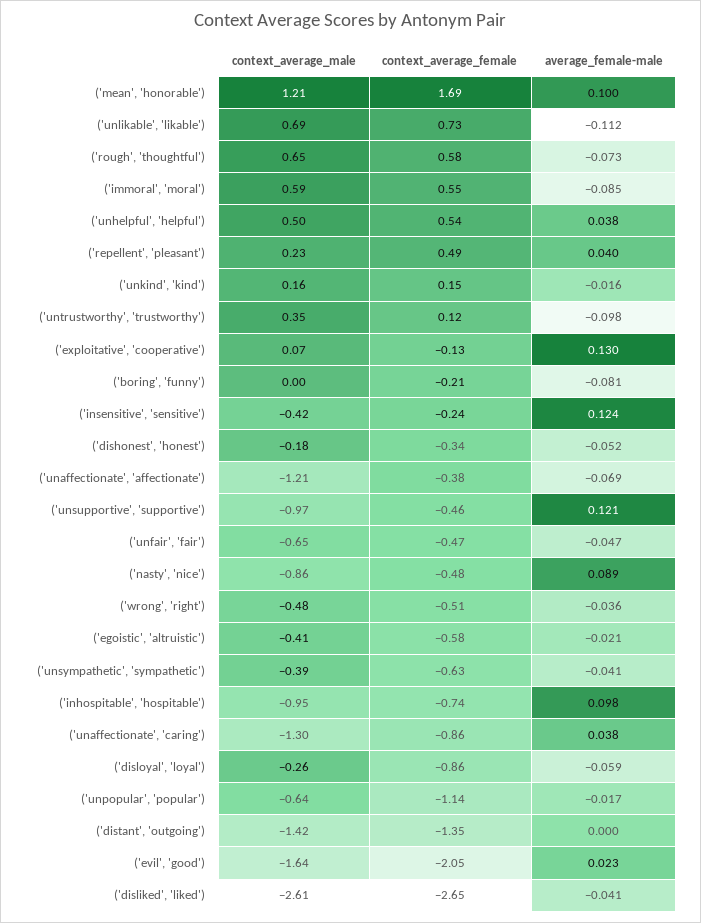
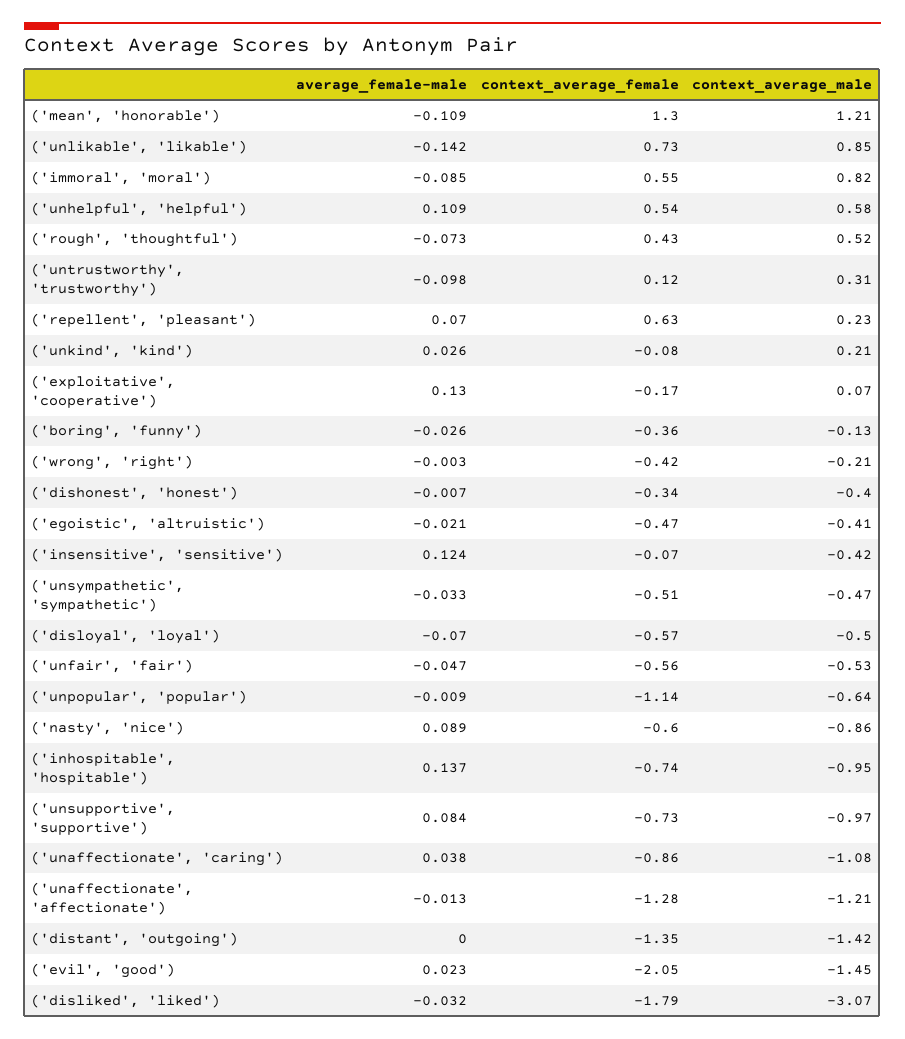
context_average_female, ('mean', 'honorable'): 1.69 -> 1.3
average_female-male, ('mean', 'honorable'): 0.1 -> -0.109
context_average_male, ('unlikable', 'likable'): 0.69 -> 0.85
average_female-male, ('unlikable', 'likable'): -0.112 -> -0.142
context_average_male, ('rough', 'thoughtful'): 0.65 -> 0.52
context_average_female, ('rough', 'thoughtful'): 0.58 -> 0.43
context_average_male, ('immoral', 'moral'): 0.59 -> 0.82
context_average_male, ('unhelpful', 'helpful'): 0.5 -> 0.58
average_female-male, ('unhelpful', 'helpful'): 0.038 -> 0.109
context_average_female, ('repellent', 'pleasant'): 0.49 -> 0.63
average_female-male, ('repellent', 'pleasant'): 0.04 -> 0.07
context_average_male, ('unkind', 'kind'): 0.16 -> 0.21
context_average_female, ('unkind', 'kind'): 0.15 -> -0.08
average_female-male, ('unkind', 'kind'): -0.016 -> 0.026
context_average_male, ('untrustworthy', 'trustworthy'): 0.35 -> 0.31
context_average_female, ('exploitative', 'cooperative'): -0.13 -> -0.17
context_average_male, ('boring', 'funny'): 0 -> -0.13
context_average_female, ('boring', 'funny'): -0.21 -> -0.36
average_female-male, ('boring', 'funny'): -0.081 -> -0.026
context_average_female, ('insensitive', 'sensitive'): -0.24 -> -0.07
context_average_male, ('dishonest', 'honest'): -0.18 -> -0.4
average_female-male, ('dishonest', 'honest'): -0.052 -> -0.007
context_average_female, ('unaffectionate', 'affectionate'): -0.38 -> -1.28
average_female-male, ('unaffectionate', 'affectionate'): -0.069 -> -0.013
context_average_female, ('unsupportive', 'supportive'): -0.46 -> -0.73
average_female-male, ('unsupportive', 'supportive'): 0.121 -> 0.084
context_average_male, ('unfair', 'fair'): -0.65 -> -0.53
context_average_female, ('unfair', 'fair'): -0.47 -> -0.56
context_average_female, ('nasty', 'nice'): -0.48 -> -0.6
context_average_male, ('wrong', 'right'): -0.48 -> -0.21
context_average_female, ('wrong', 'right'): -0.51 -> -0.42
average_female-male, ('wrong', 'right'): -0.036 -> -0.003
context_average_female, ('egoistic', 'altruistic'): -0.58 -> -0.47
context_average_male, ('unsympathetic', 'sympathetic'): -0.39 -> -0.47
context_average_female, ('unsympathetic', 'sympathetic'): -0.63 -> -0.51
average_female-male, ('unsympathetic', 'sympathetic'): -0.041 -> -0.033
average_female-male, ('inhospitable', 'hospitable'): 0.098 -> 0.137
context_average_male, ('unaffectionate', 'caring'): -1.3 -> -1.08
context_average_male, ('disloyal', 'loyal'): -0.26 -> -0.5
context_average_female, ('disloyal', 'loyal'): -0.86 -> -0.57
average_female-male, ('disloyal', 'loyal'): -0.059 -> -0.07
average_female-male, ('unpopular', 'popular'): -0.017 -> -0.009
context_average_male, ('evil', 'good'): -1.64 -> -1.45
context_average_male, ('disliked', 'liked'): -2.61 -> -3.07
context_average_female, ('disliked', 'liked'): -2.65 -> -1.79
average_female-male, ('disliked', 'liked'): -0.041 -> -0.032

